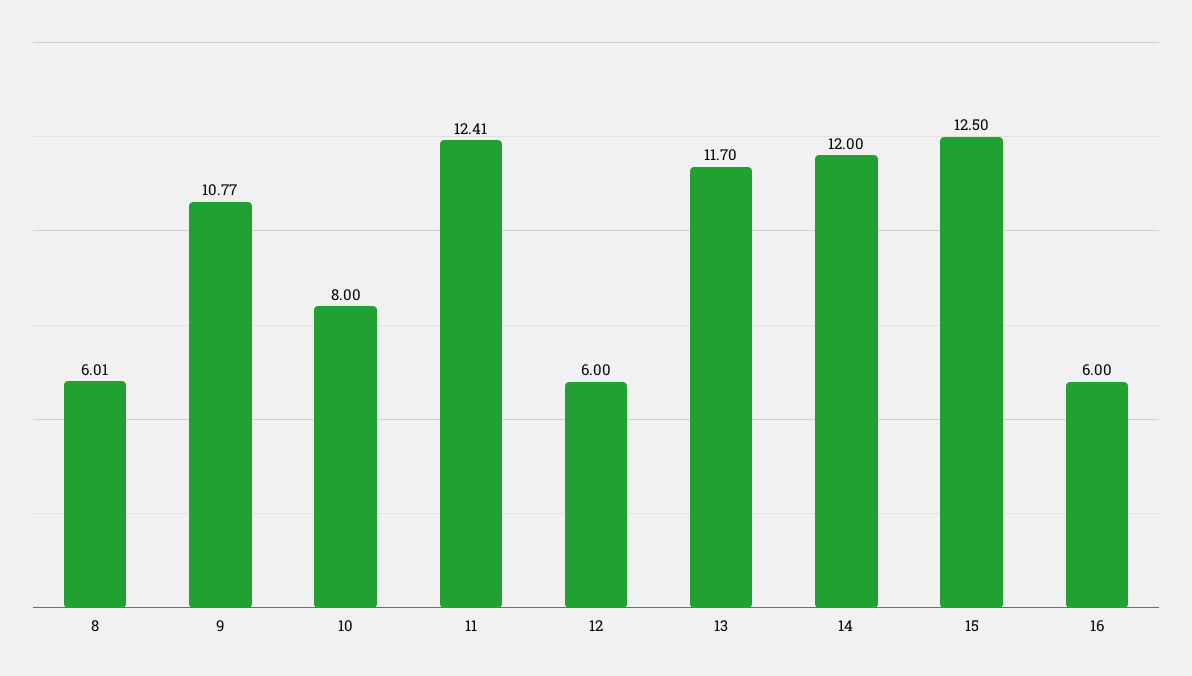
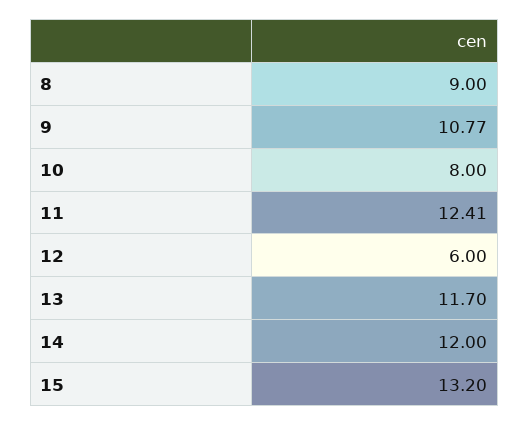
8: 6.01 -> 9
15: 12.5 -> 13.2
16: 6 -> none

